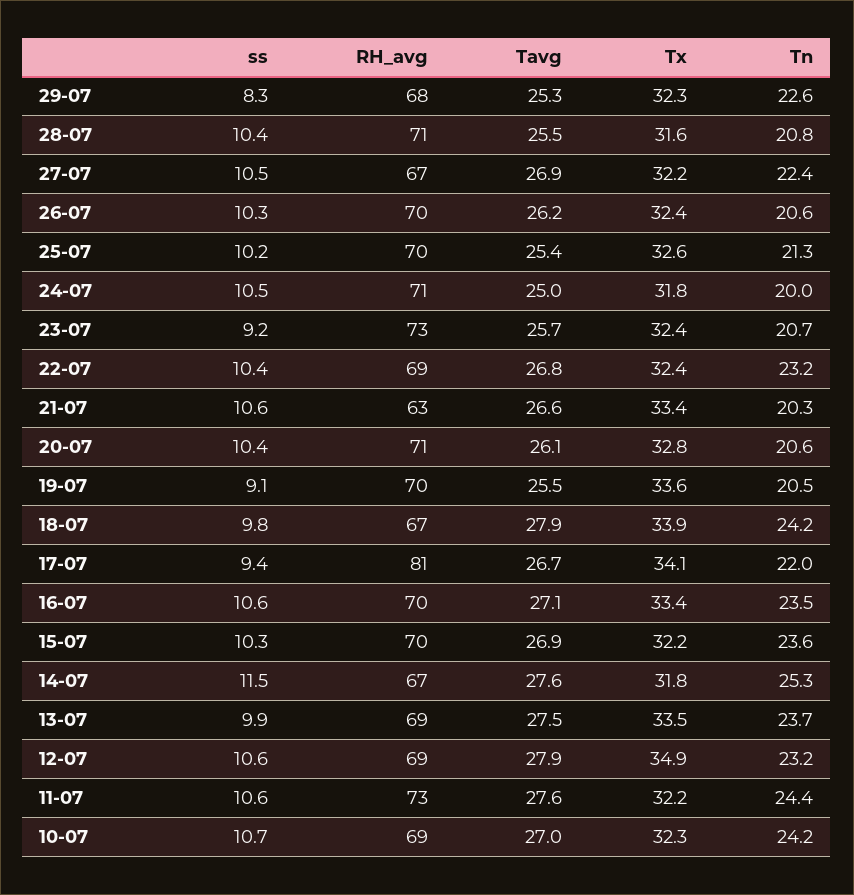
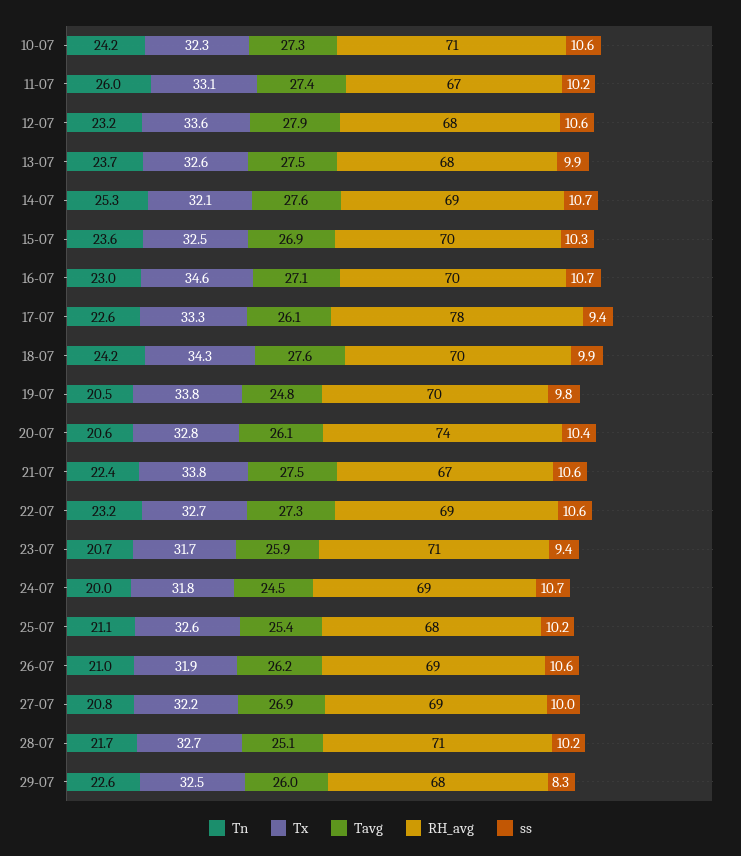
Tavg, 29-07: 25.3 -> 26
Tx, 29-07: 32.3 -> 32.5
ss, 28-07: 10.4 -> 10.2
Tavg, 28-07: 25.5 -> 25.1
Tx, 28-07: 31.6 -> 32.7
Tn, 28-07: 20.8 -> 21.7
ss, 27-07: 10.5 -> 10
RH_avg, 27-07: 67 -> 69
Tn, 27-07: 22.4 -> 20.8
ss, 26-07: 10.3 -> 10.6
RH_avg, 26-07: 70 -> 69
Tx, 26-07: 32.4 -> 31.9
Tn, 26-07: 20.6 -> 21
RH_avg, 25-07: 70 -> 68
Tn, 25-07: 21.3 -> 21.1
ss, 24-07: 10.5 -> 10.7
RH_avg, 24-07: 71 -> 69
Tavg, 24-07: 25 -> 24.5
ss, 23-07: 9.2 -> 9.4
RH_avg, 23-07: 73 -> 71
Tavg, 23-07: 25.7 -> 25.9
Tx, 23-07: 32.4 -> 31.7
ss, 22-07: 10.4 -> 10.6
Tavg, 22-07: 26.8 -> 27.3
Tx, 22-07: 32.4 -> 32.7
RH_avg, 21-07: 63 -> 67
Tavg, 21-07: 26.6 -> 27.5
Tx, 21-07: 33.4 -> 33.8
Tn, 21-07: 20.3 -> 22.4
RH_avg, 20-07: 71 -> 74
ss, 19-07: 9.1 -> 9.8
Tavg, 19-07: 25.5 -> 24.8
Tx, 19-07: 33.6 -> 33.8
ss, 18-07: 9.8 -> 9.9
RH_avg, 18-07: 67 -> 70
Tavg, 18-07: 27.9 -> 27.6
Tx, 18-07: 33.9 -> 34.3
RH_avg, 17-07: 81 -> 78
Tavg, 17-07: 26.7 -> 26.1
Tx, 17-07: 34.1 -> 33.3
Tn, 17-07: 22 -> 22.6
ss, 16-07: 10.6 -> 10.7
Tx, 16-07: 33.4 -> 34.6
Tn, 16-07: 23.5 -> 23
Tx, 15-07: 32.2 -> 32.5
ss, 14-07: 11.5 -> 10.7
RH_avg, 14-07: 67 -> 69
Tx, 14-07: 31.8 -> 32.1
RH_avg, 13-07: 69 -> 68
Tx, 13-07: 33.5 -> 32.6
RH_avg, 12-07: 69 -> 68
Tx, 12-07: 34.9 -> 33.6
ss, 11-07: 10.6 -> 10.2
RH_avg, 11-07: 73 -> 67
Tavg, 11-07: 27.6 -> 27.4
Tx, 11-07: 32.2 -> 33.1
Tn, 11-07: 24.4 -> 26
ss, 10-07: 10.7 -> 10.6
RH_avg, 10-07: 69 -> 71
Tavg, 10-07: 27 -> 27.3

